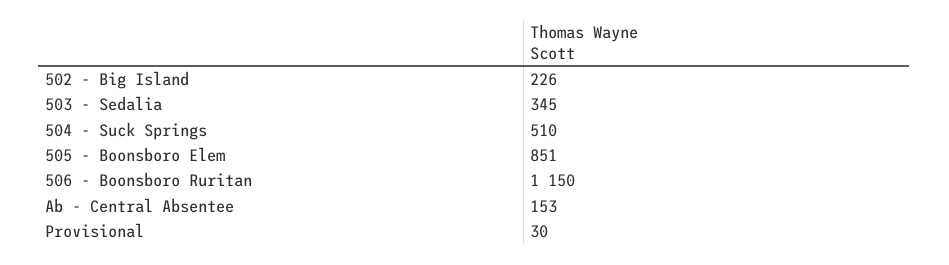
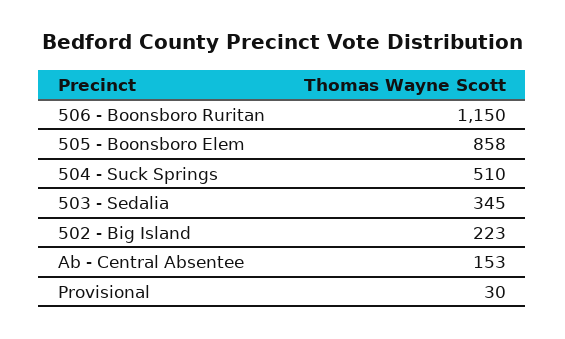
502 - Big Island: 226 -> 223
505 - Boonsboro Elem: 851 -> 858

